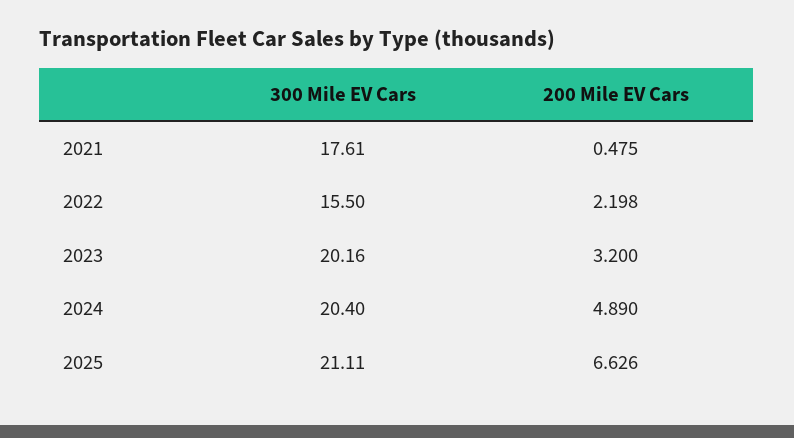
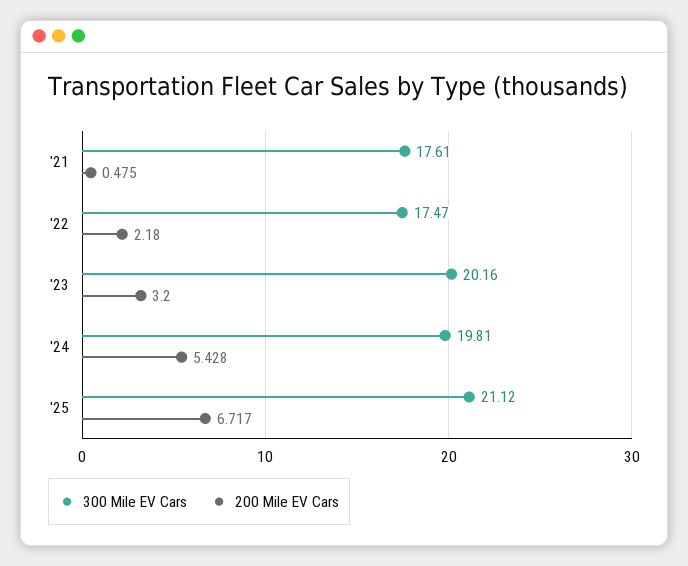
300 Mile EV Cars, 2022: 15.5 -> 17.47
200 Mile EV Cars, 2022: 2.198 -> 2.18
300 Mile EV Cars, 2024: 20.4 -> 19.81
200 Mile EV Cars, 2024: 4.89 -> 5.428
300 Mile EV Cars, 2025: 21.11 -> 21.12
200 Mile EV Cars, 2025: 6.626 -> 6.717

